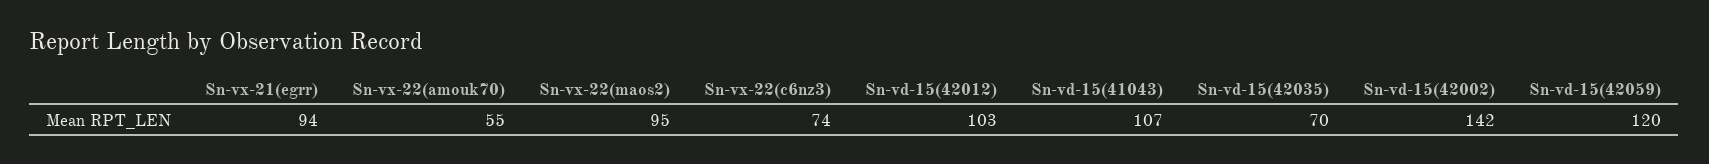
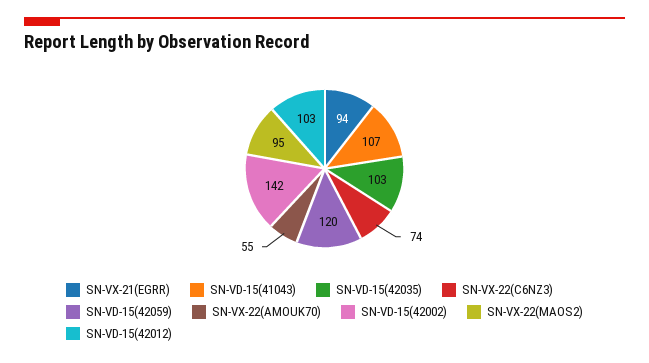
Sn-vd-15(42035): 70 -> 103

